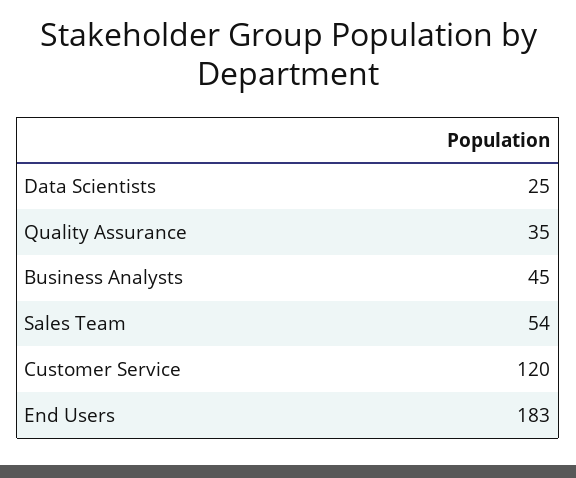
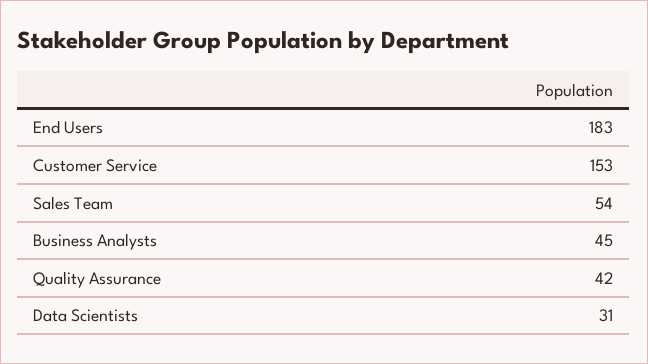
Data Scientists: 25 -> 31
Quality Assurance: 35 -> 42
Customer Service: 120 -> 153

